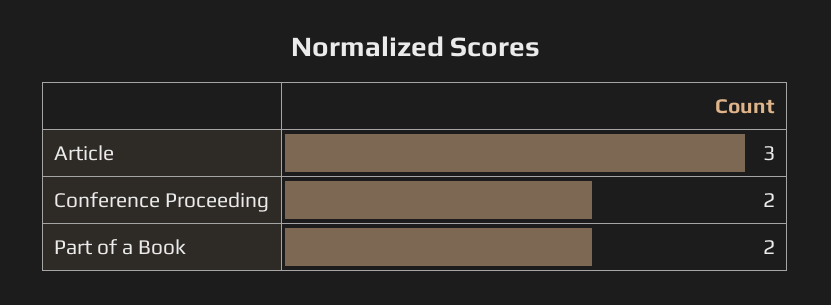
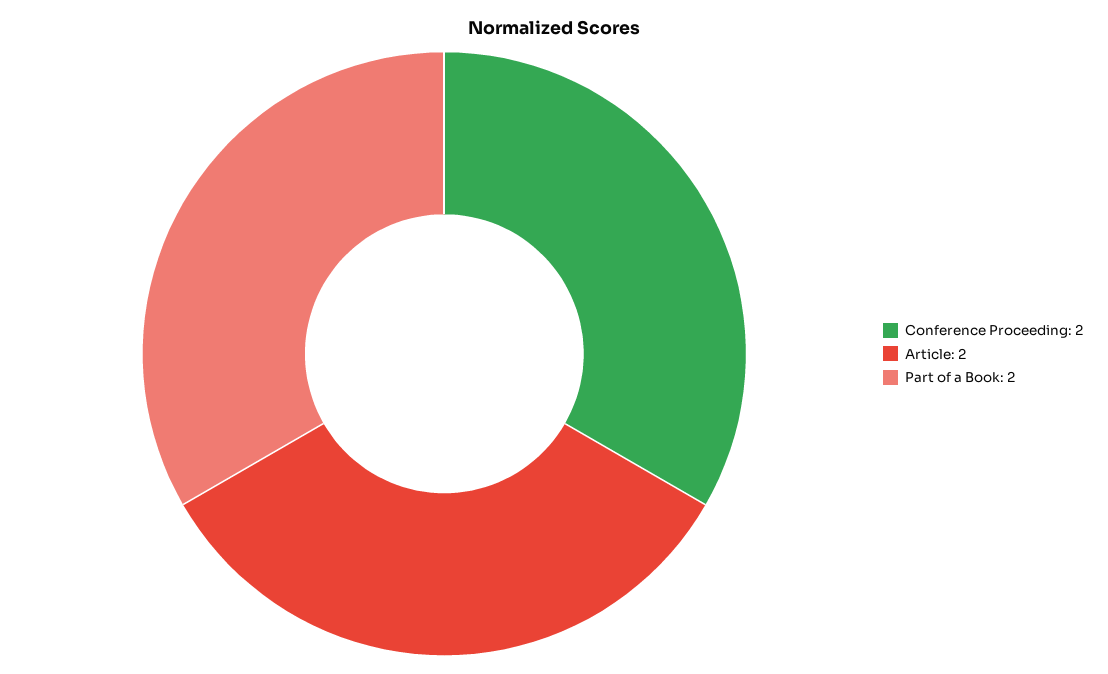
Article: 3 -> 2

